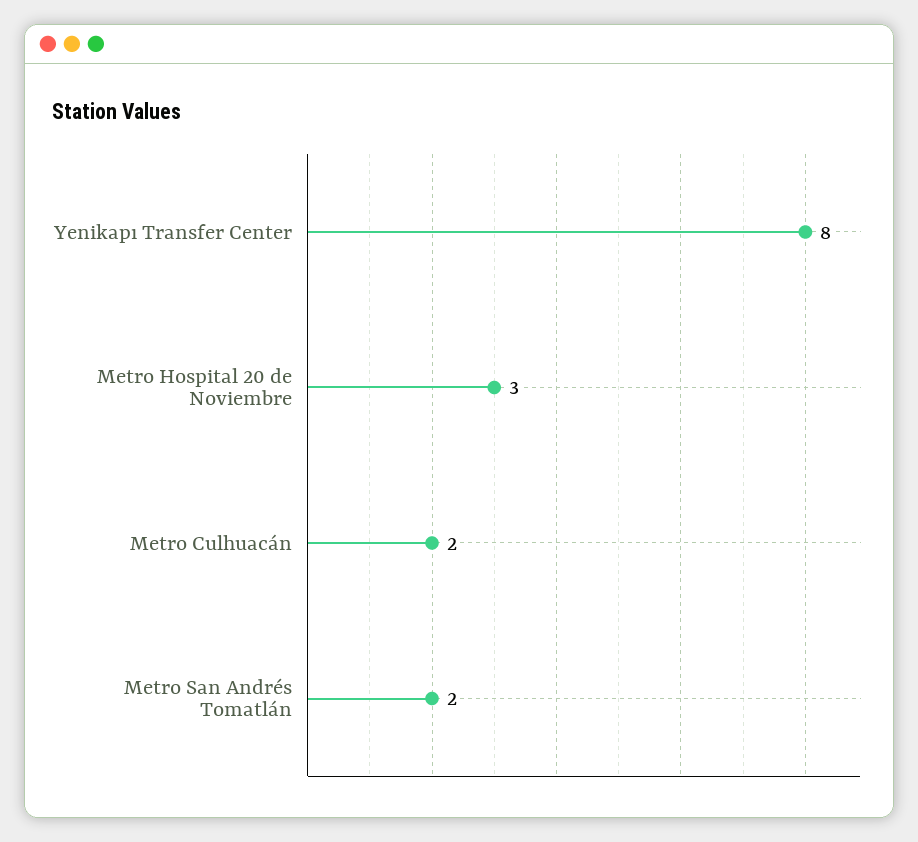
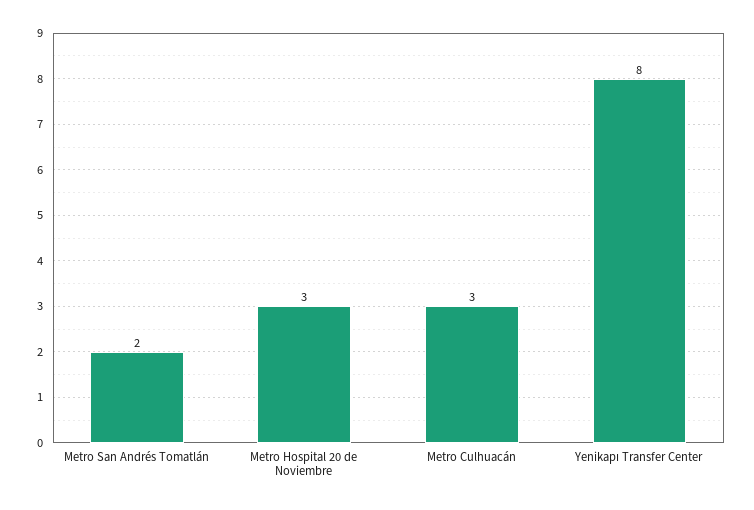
Metro Culhuacán: 2 -> 3

